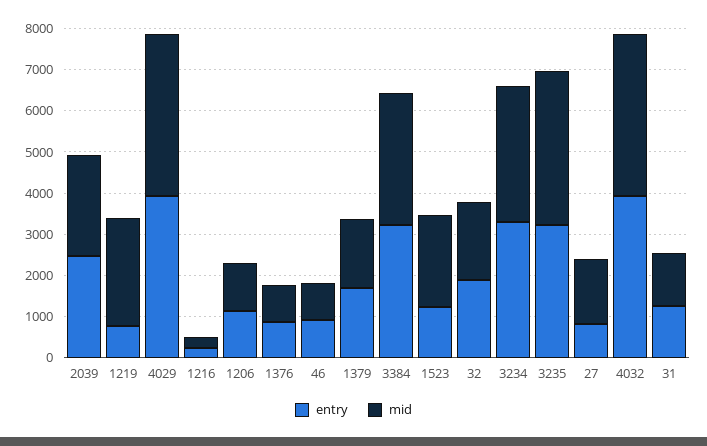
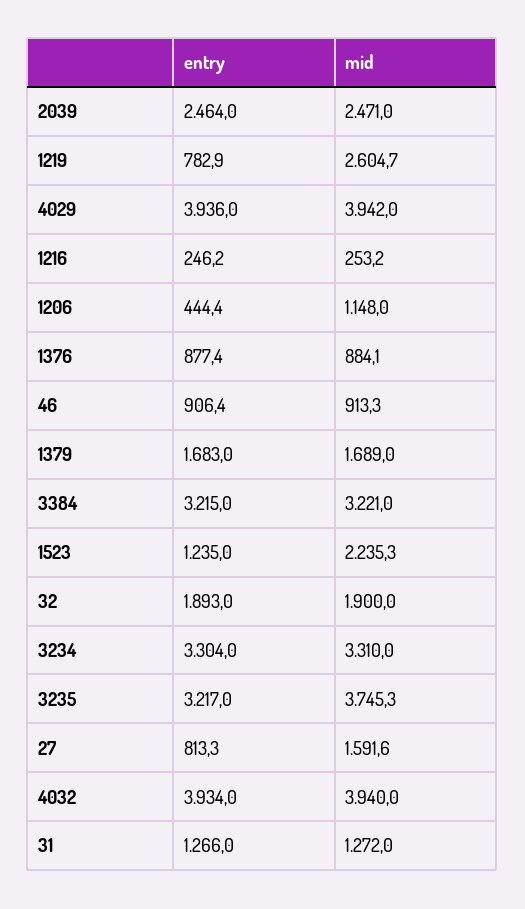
entry, 1206: 1200 -> 444.4

